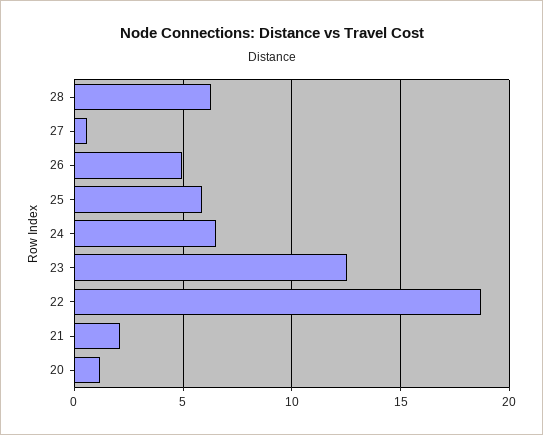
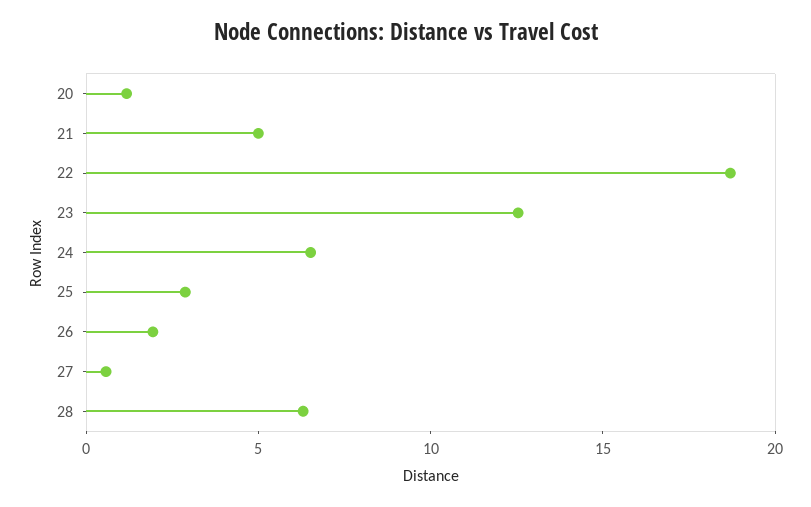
26: 5 -> 2
25: 6 -> 3
21: 2 -> 5

